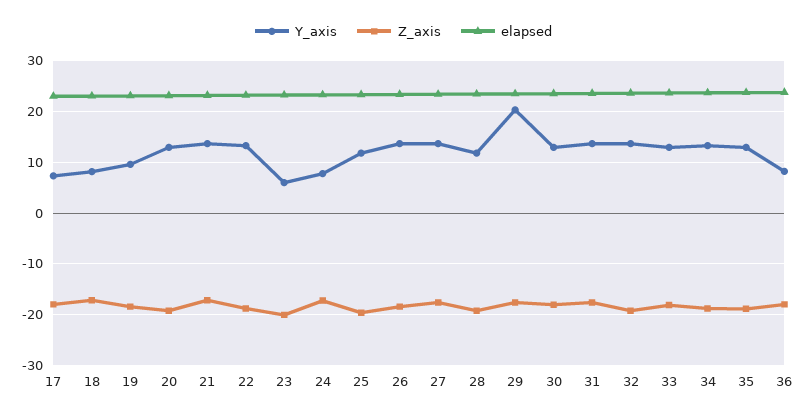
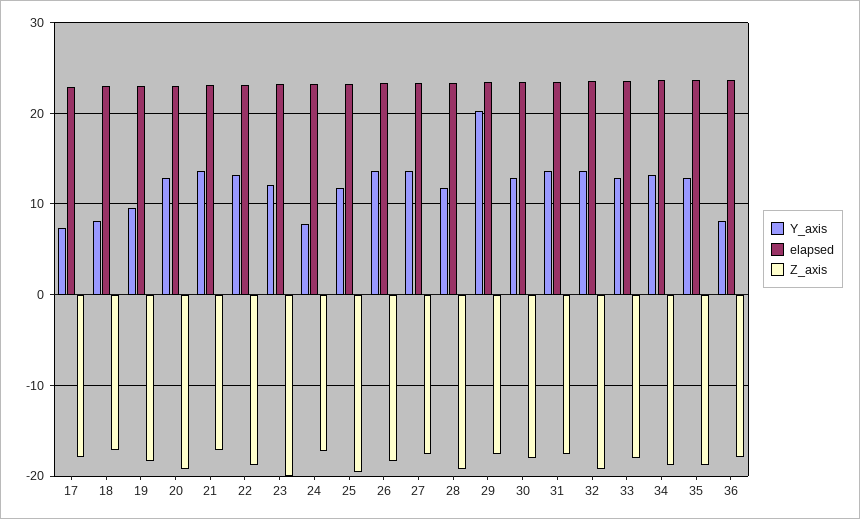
Y_axis, 23: 6 -> 12

